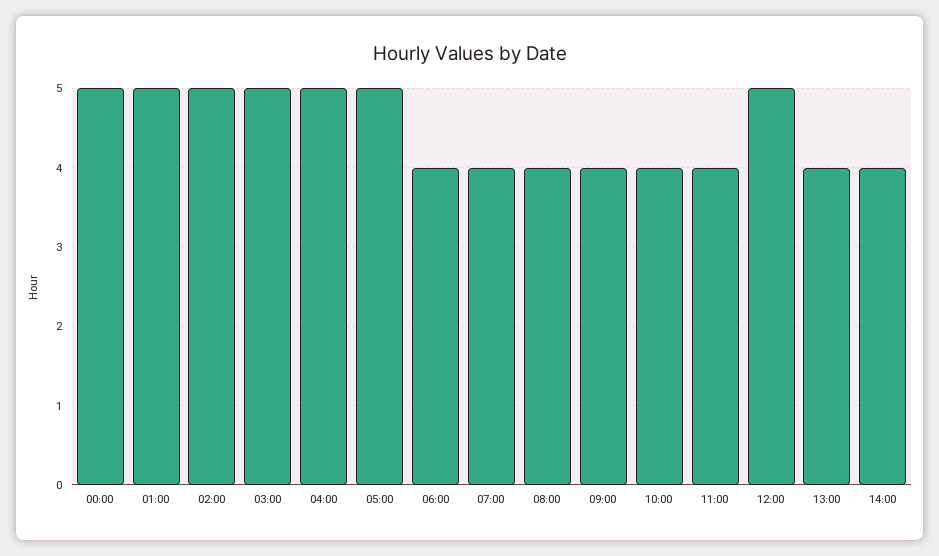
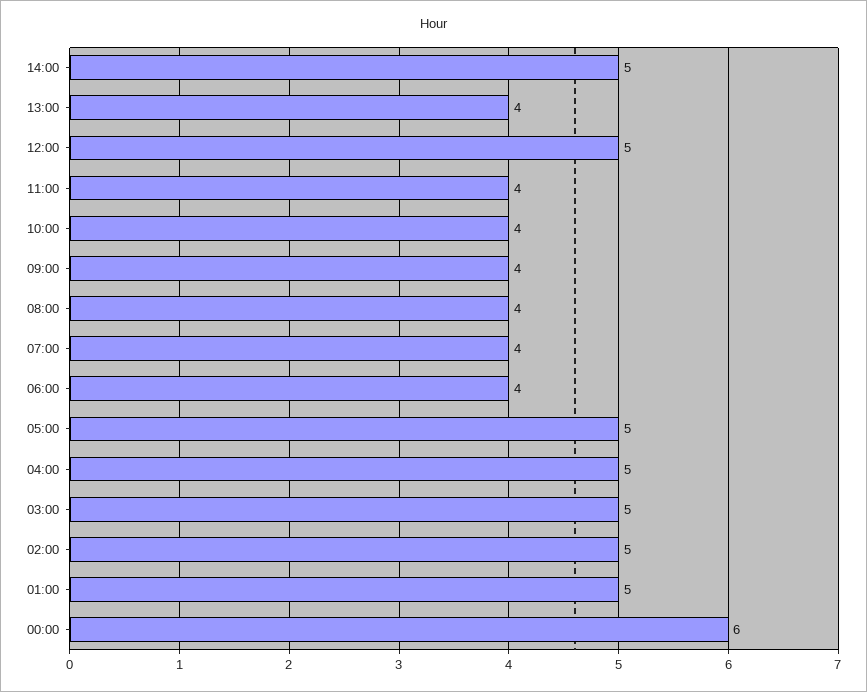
00:00: 5 -> 6
14:00: 4 -> 5

